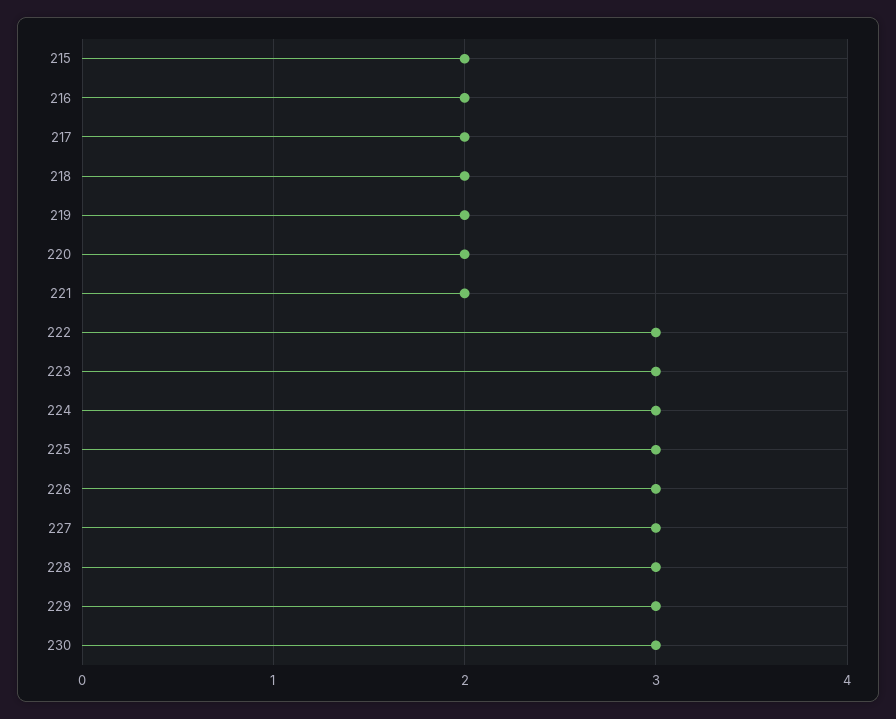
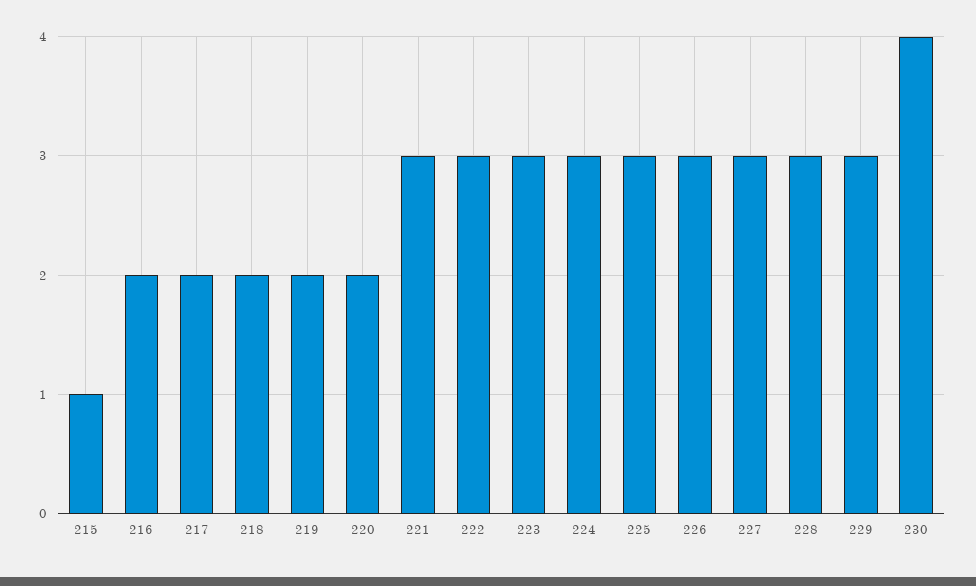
215: 2 -> 1
221: 2 -> 3
230: 3 -> 4

